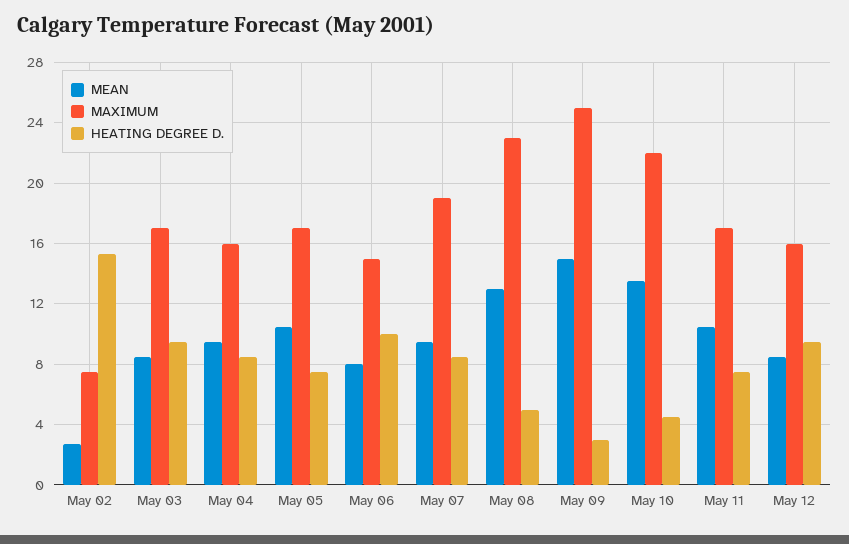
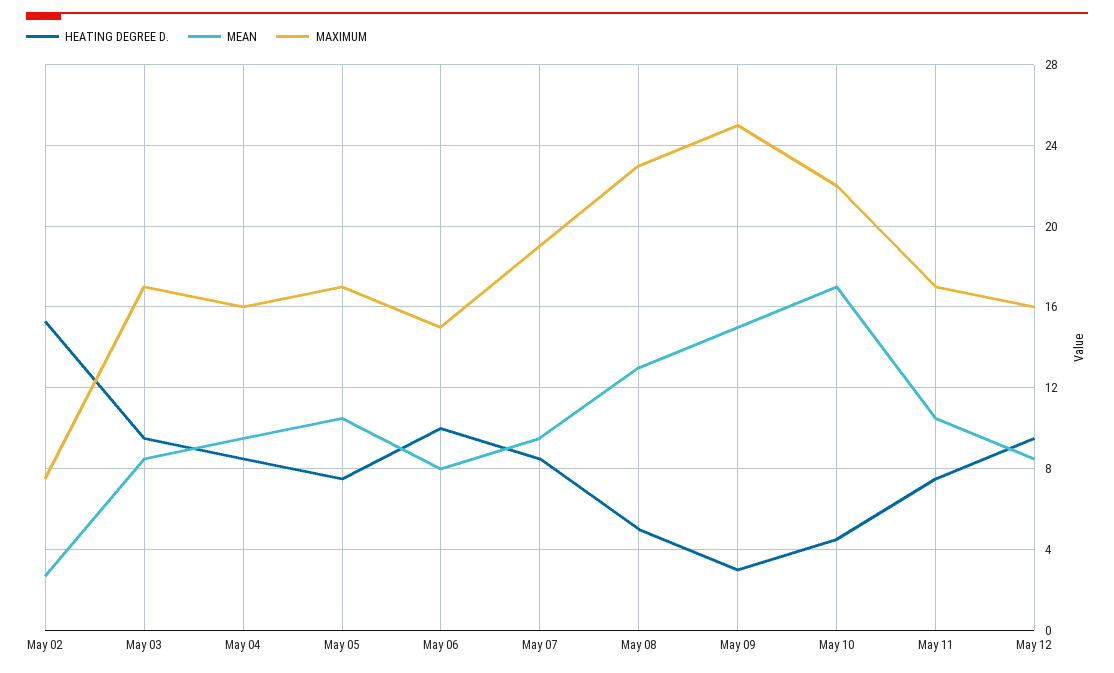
MEAN, May 10: 13.5 -> 17

